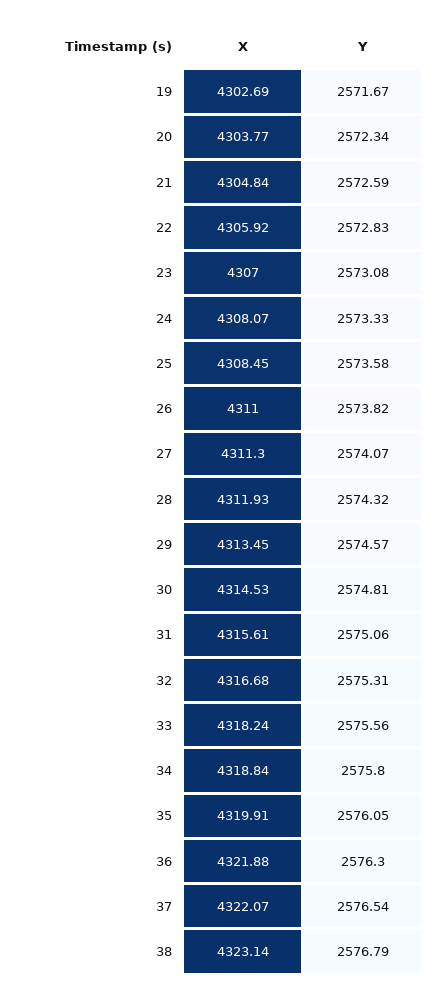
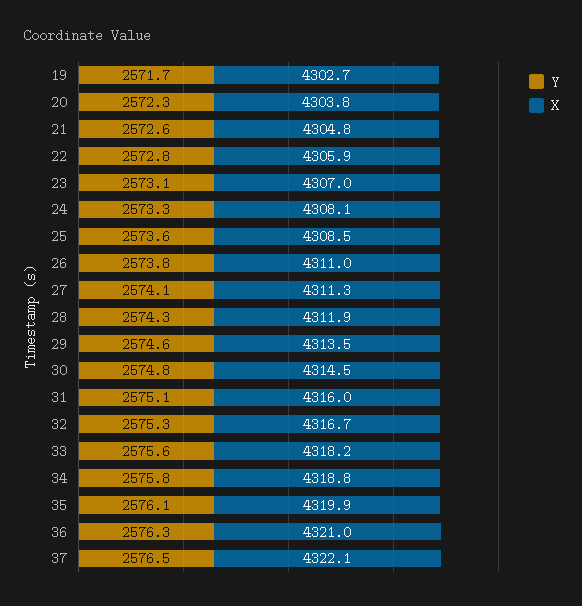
X, 31: 4315.61 -> 4316
X, 36: 4321.88 -> 4321
X, 38: 4323.14 -> none
Y, 38: 2576.79 -> none

